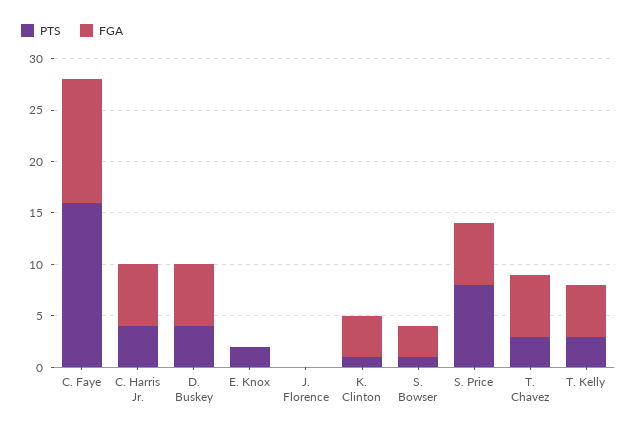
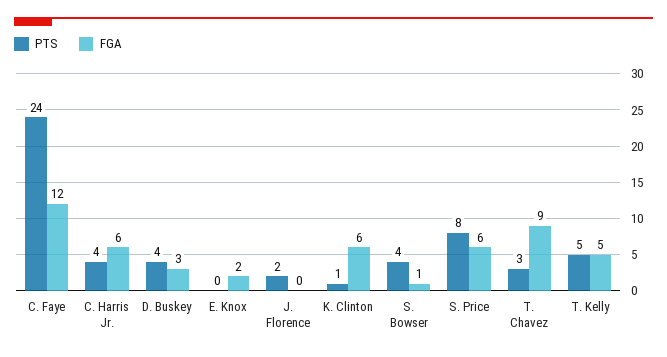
PTS, C. Faye: 16 -> 24
FGA, D. Buskey: 6 -> 3
PTS, E. Knox: 2 -> 0
FGA, E. Knox: 0 -> 2
PTS, J. Florence: 0 -> 2
FGA, K. Clinton: 4 -> 6
PTS, S. Bowser: 1 -> 4
FGA, S. Bowser: 3 -> 1
FGA, T. Chavez: 6 -> 9
PTS, T. Kelly: 3 -> 5

